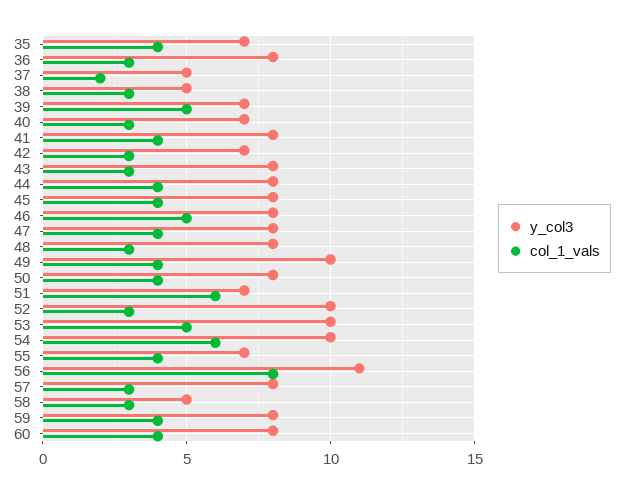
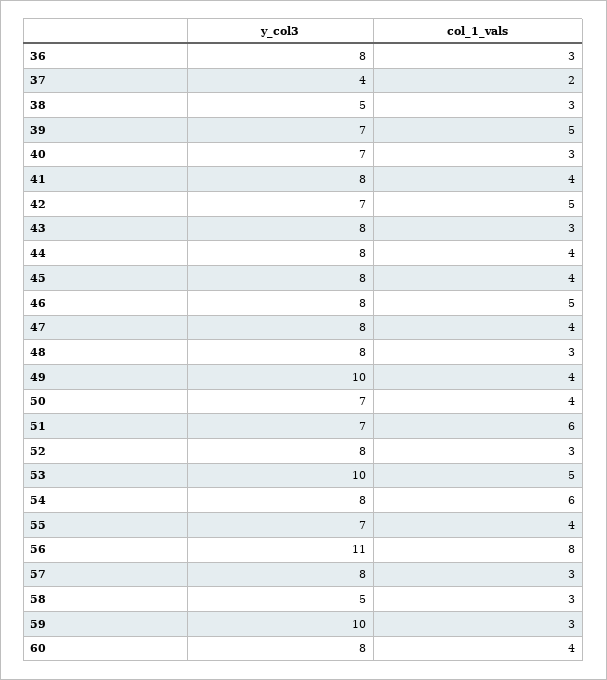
y_col3, 35: 7 -> none
col_1_vals, 35: 4 -> none
y_col3, 37: 5 -> 4
col_1_vals, 42: 3 -> 5
y_col3, 50: 8 -> 7
y_col3, 52: 10 -> 8
y_col3, 54: 10 -> 8
y_col3, 59: 8 -> 10
col_1_vals, 59: 4 -> 3

